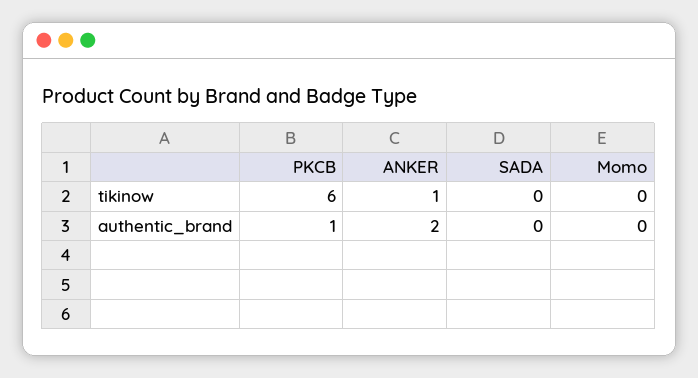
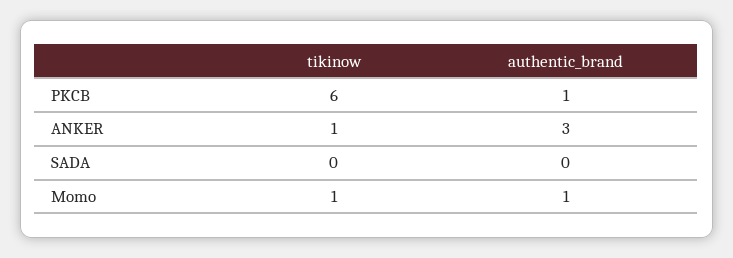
Momo, tikinow: 0 -> 1
ANKER, authentic_brand: 2 -> 3
Momo, authentic_brand: 0 -> 1

